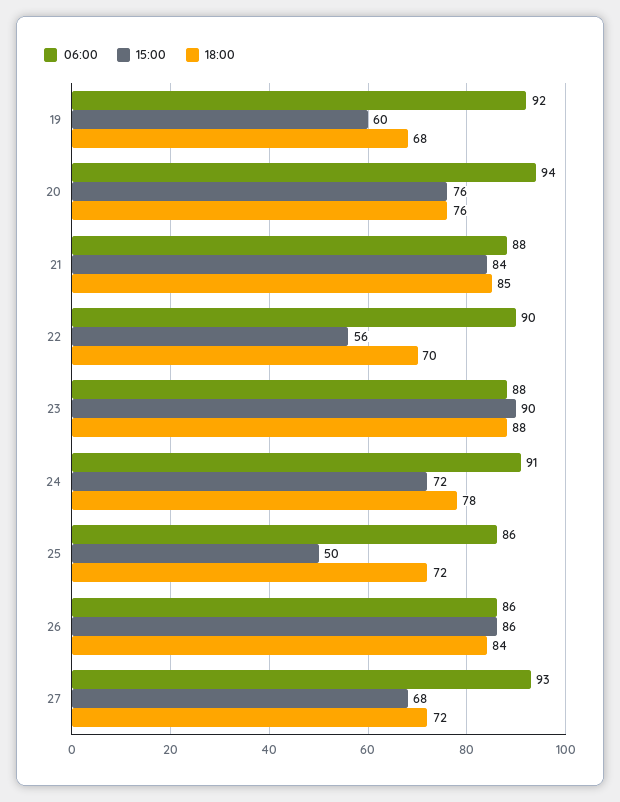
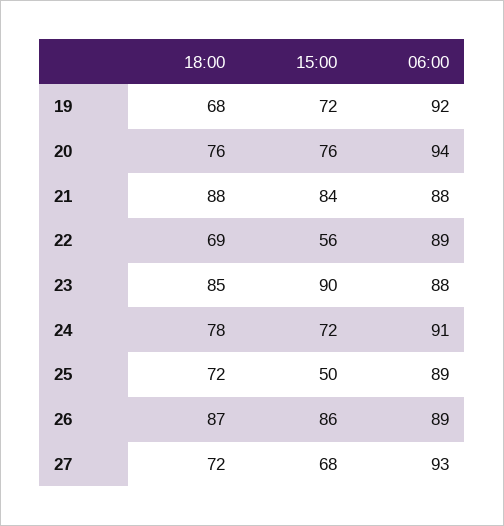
15:00, 19: 60 -> 72
18:00, 21: 85 -> 88
06:00, 22: 90 -> 89
18:00, 22: 70 -> 69
18:00, 23: 88 -> 85
06:00, 25: 86 -> 89
06:00, 26: 86 -> 89
18:00, 26: 84 -> 87

